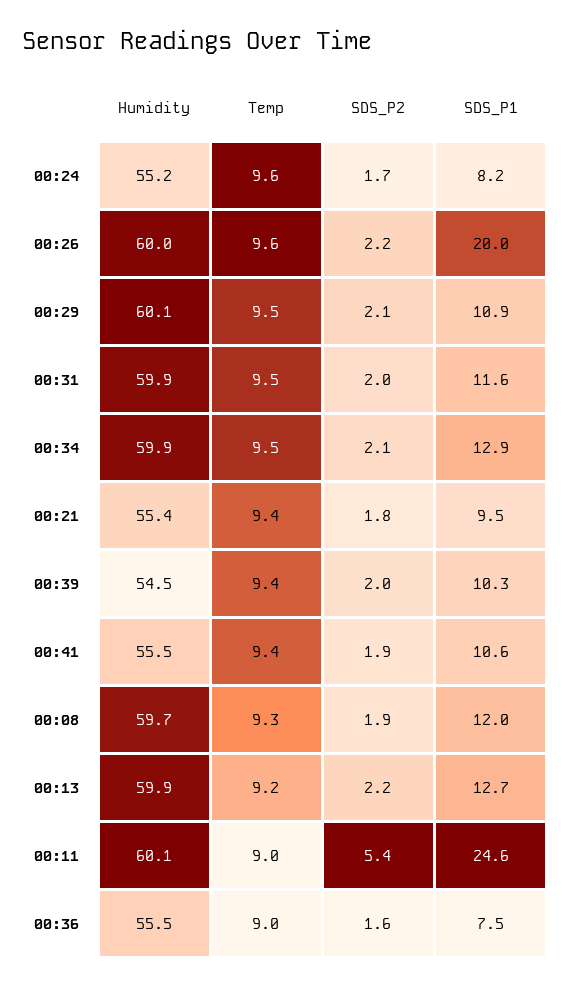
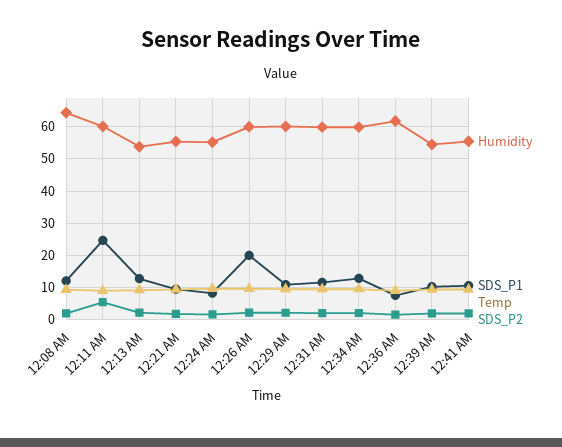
Humidity, 00:08: 59.7 -> 64
Humidity, 00:13: 59.9 -> 54
Humidity, 00:36: 55.5 -> 62

